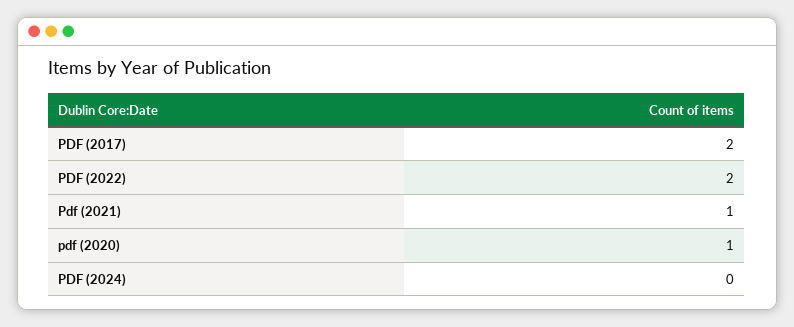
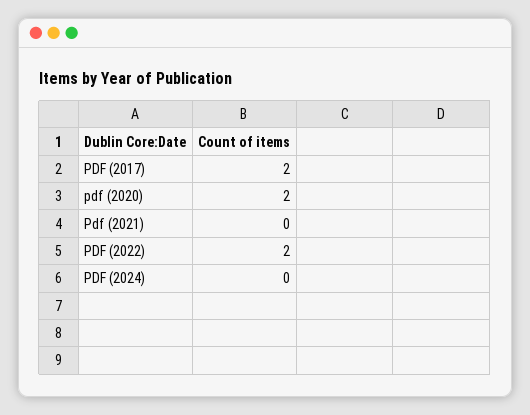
Pdf (2021): 1 -> 0
pdf (2020): 1 -> 2

